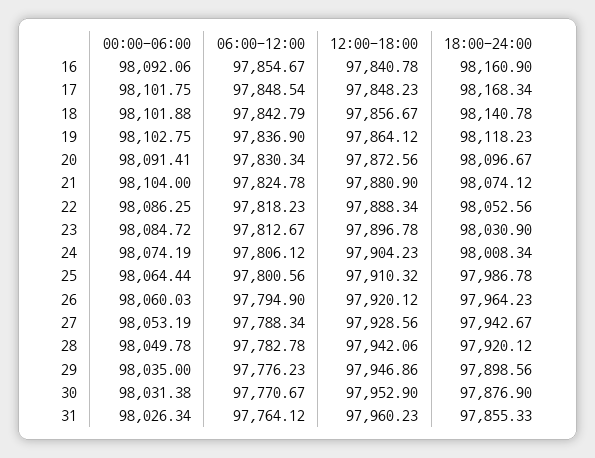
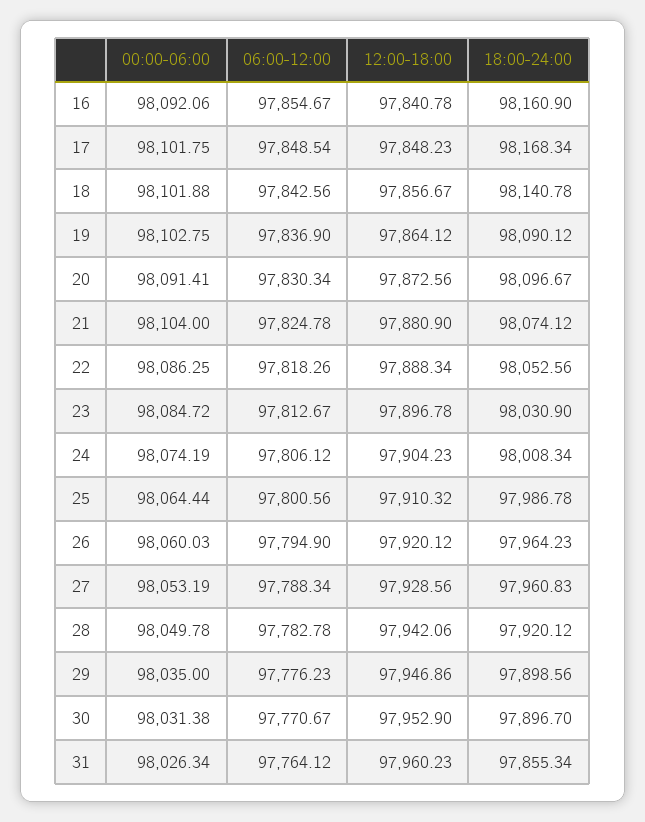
06:00-12:00, 18: 97842.79 -> 97842.56
18:00-24:00, 19: 98118.23 -> 98090.12
06:00-12:00, 22: 97818.23 -> 97818.26
18:00-24:00, 27: 97942.67 -> 97960.83
18:00-24:00, 30: 97876.9 -> 97896.7
18:00-24:00, 31: 97855.33 -> 97855.34

